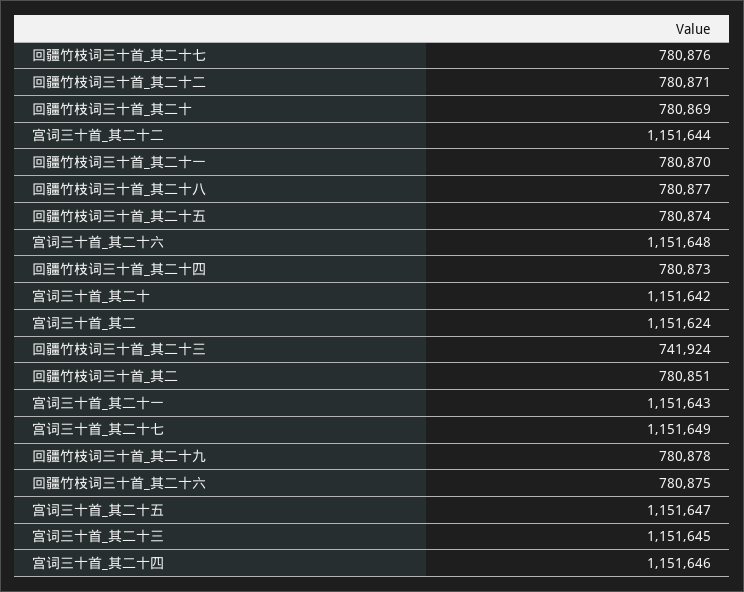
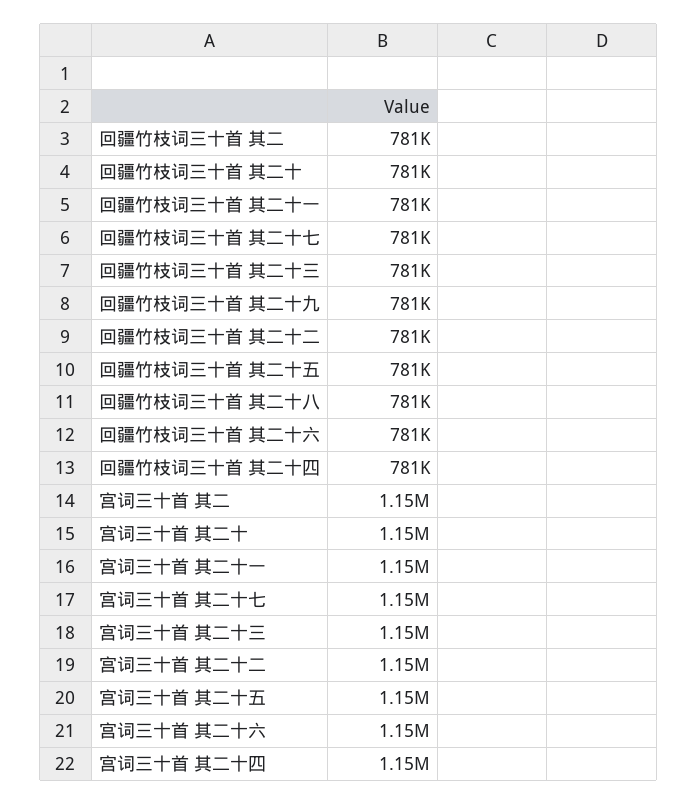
回疆竹枝词三十首_其二十三: 741924 -> 781000

